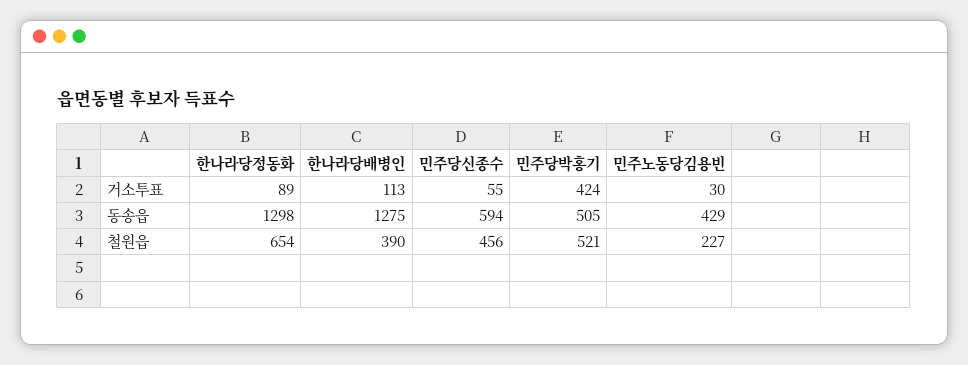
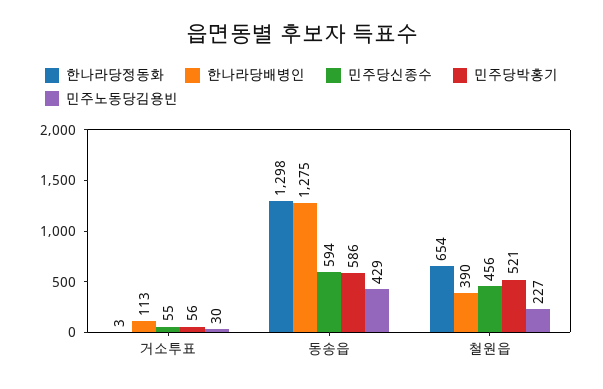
한나라당정동화, 거소투표: 89 -> 3
민주당박홍기, 거소투표: 424 -> 56
민주당박홍기, 동송읍: 505 -> 586

